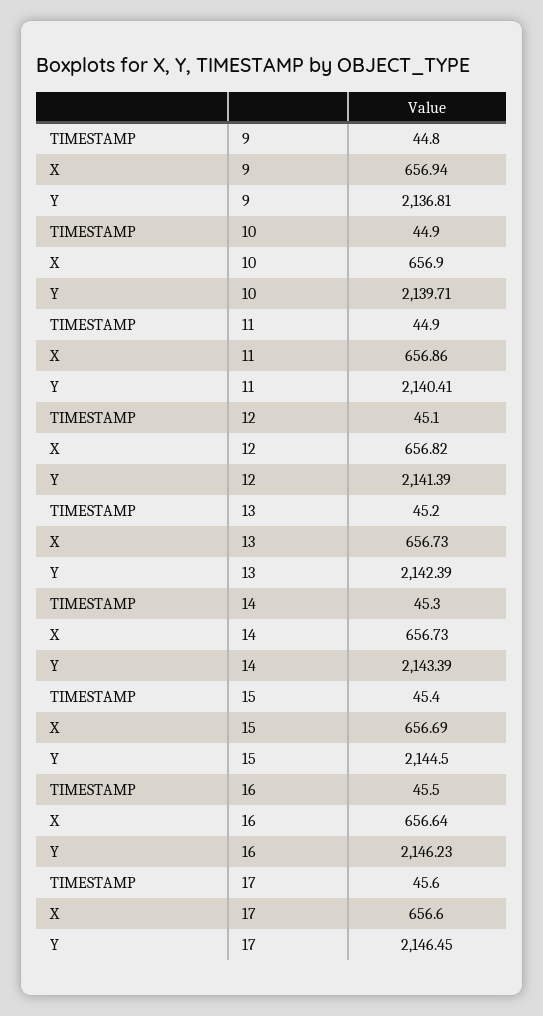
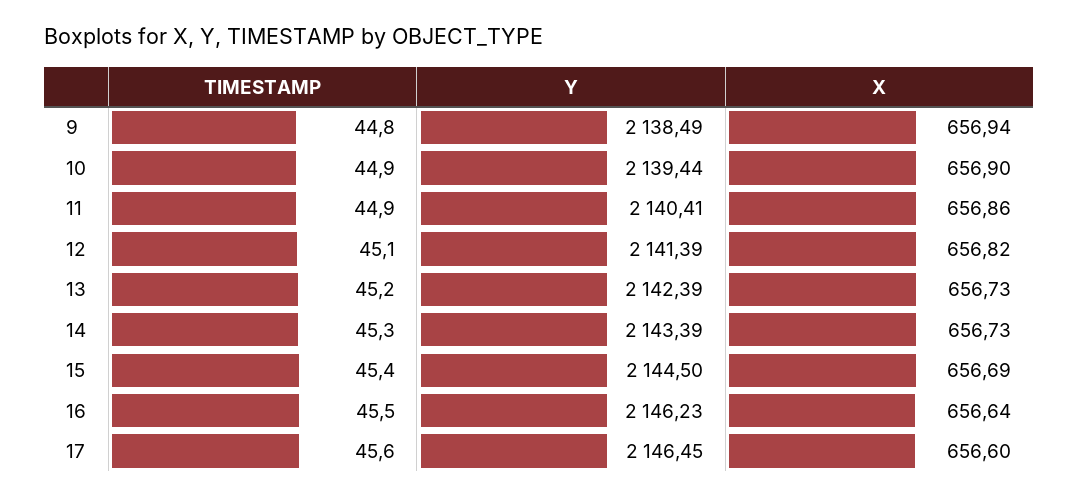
Y, 9: 2136.81 -> 2138.49
Y, 10: 2139.71 -> 2139.44

